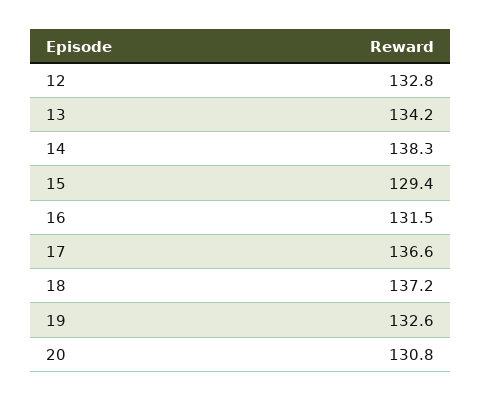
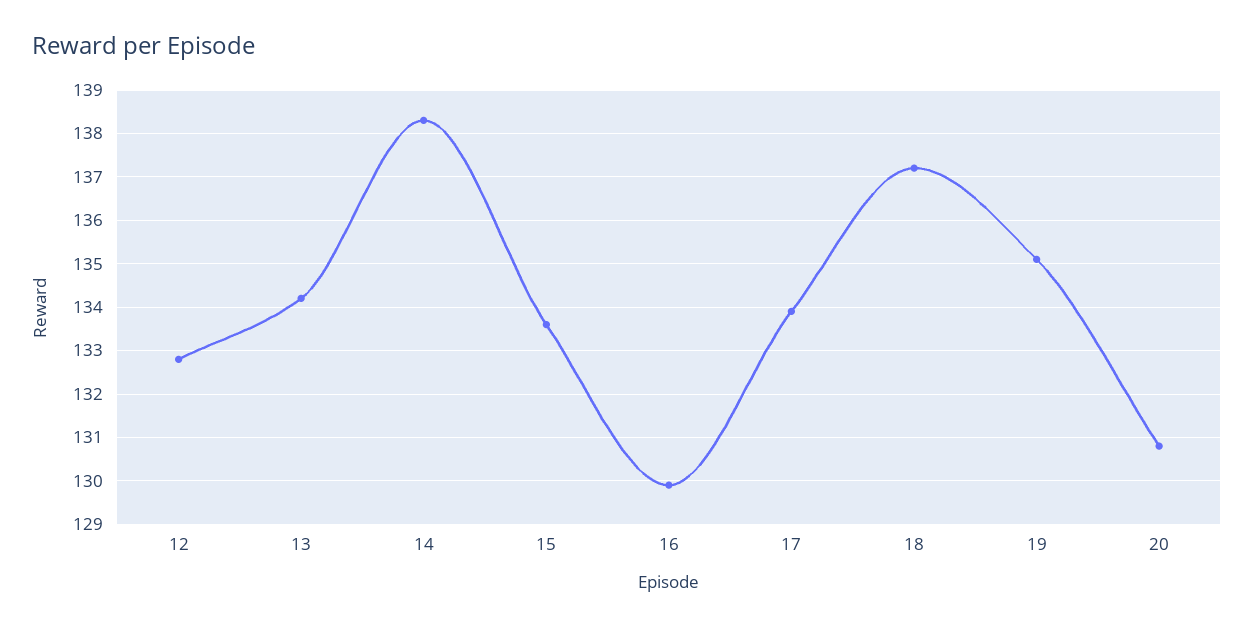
15: 129.4 -> 133.5
16: 131.5 -> 130
17: 136.6 -> 134
19: 132.6 -> 135

